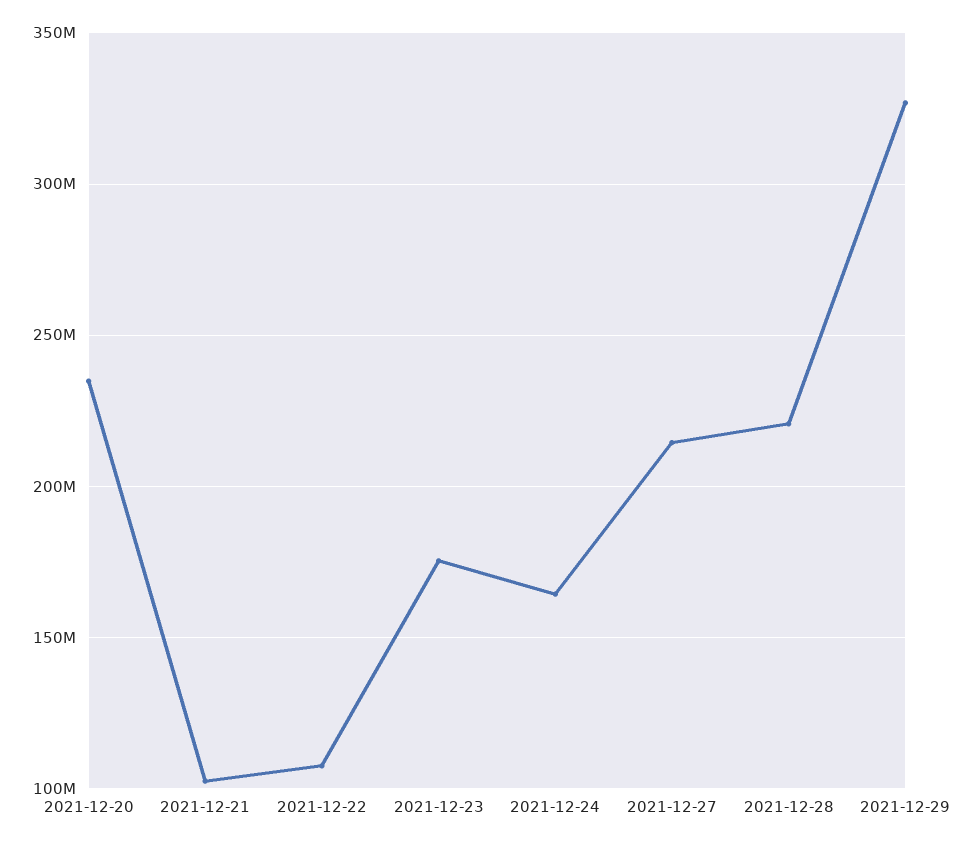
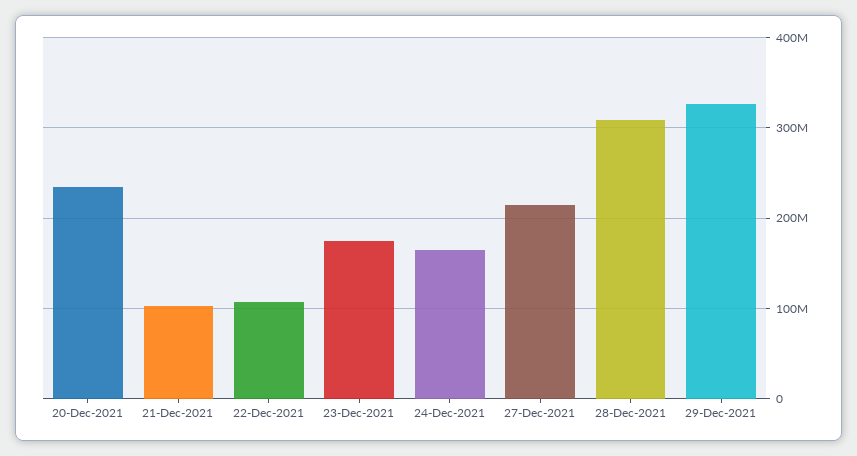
2021-12-28: 220000000 -> 310000000

